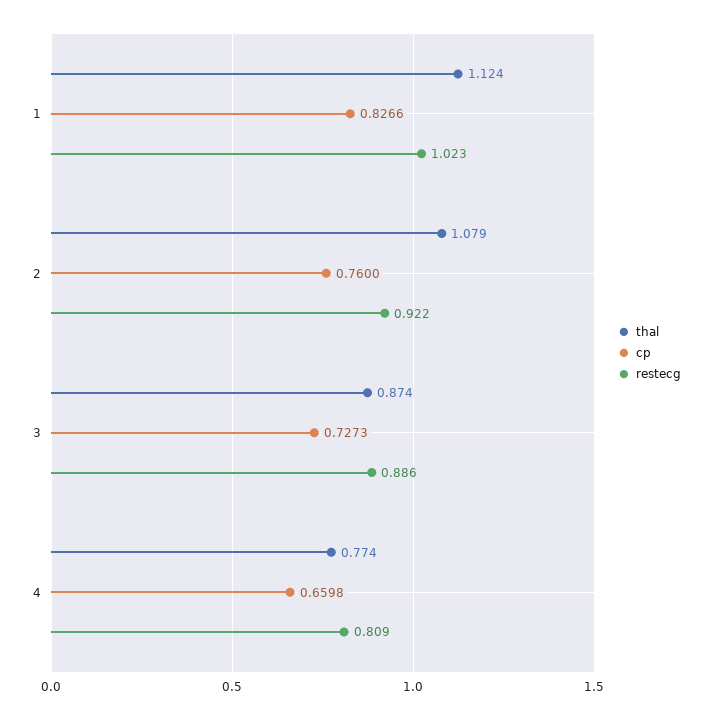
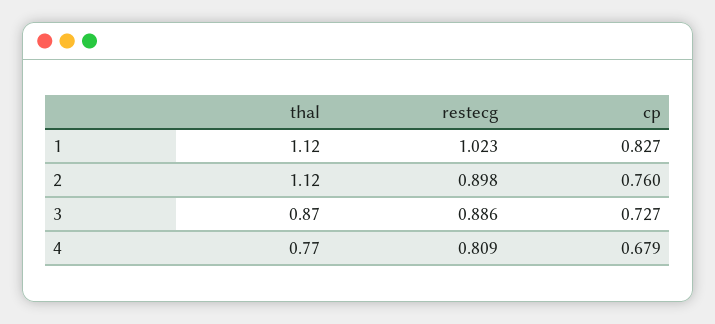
thal, 2: 1.079 -> 1.12
restecg, 2: 0.922 -> 0.898
cp, 4: 0.6598 -> 0.679

